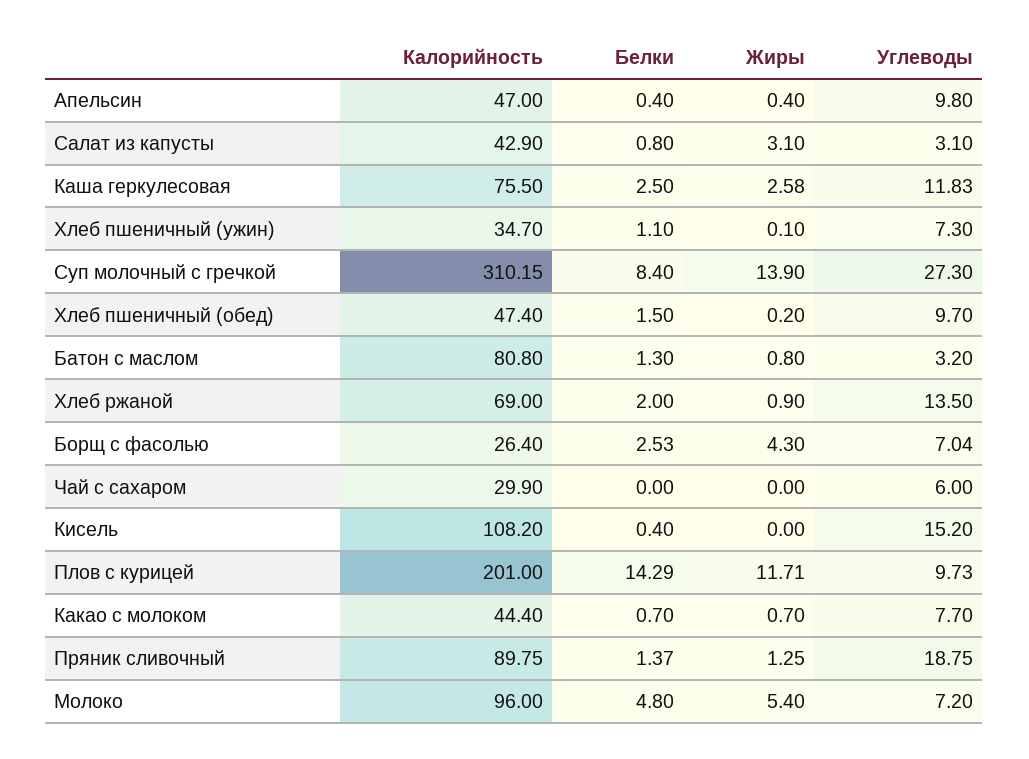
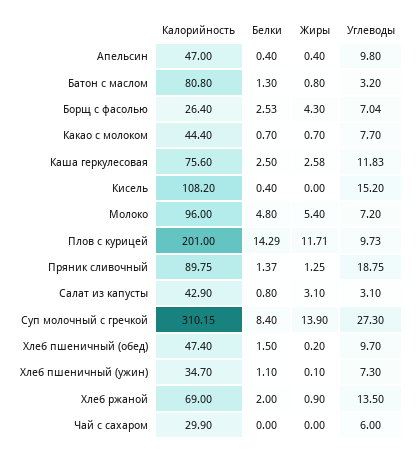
Калорийность, Каша геркулесовая: 75.5 -> 75.6

